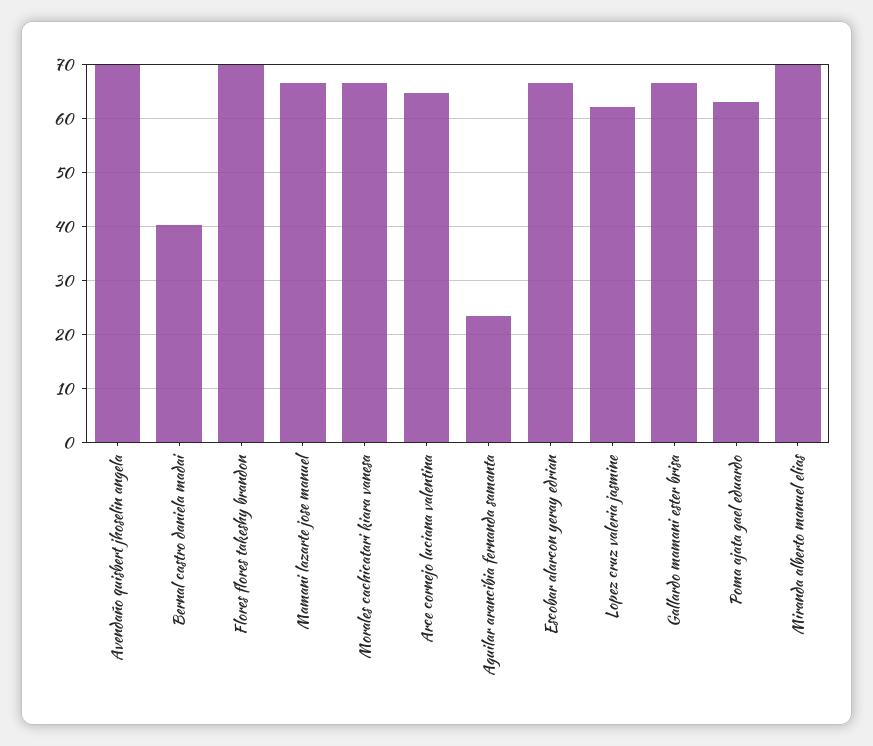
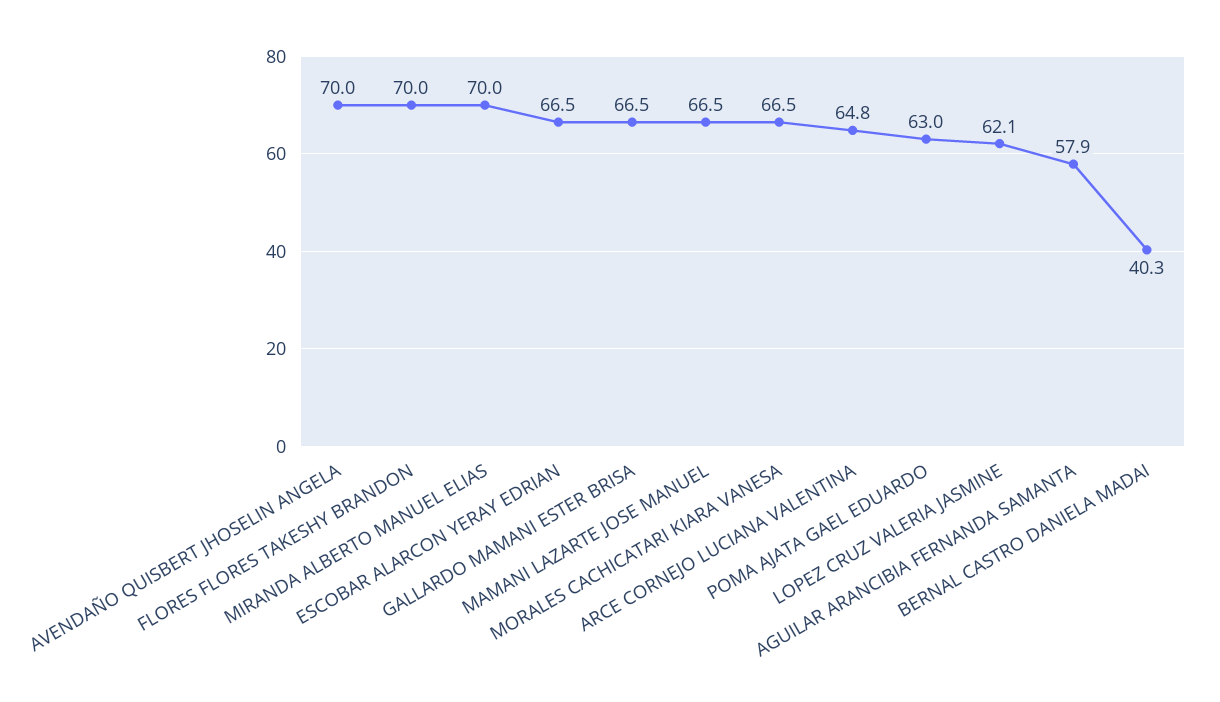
Aguilar arancibia fernanda samanta: 24 -> 57.9

